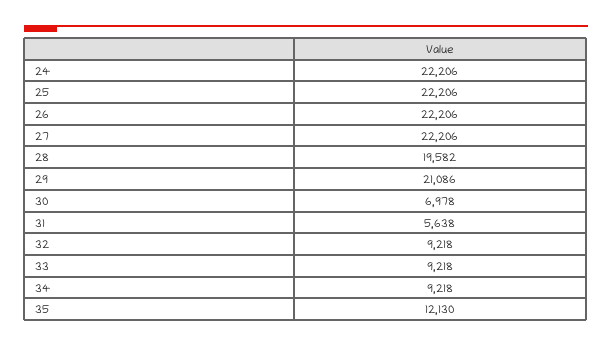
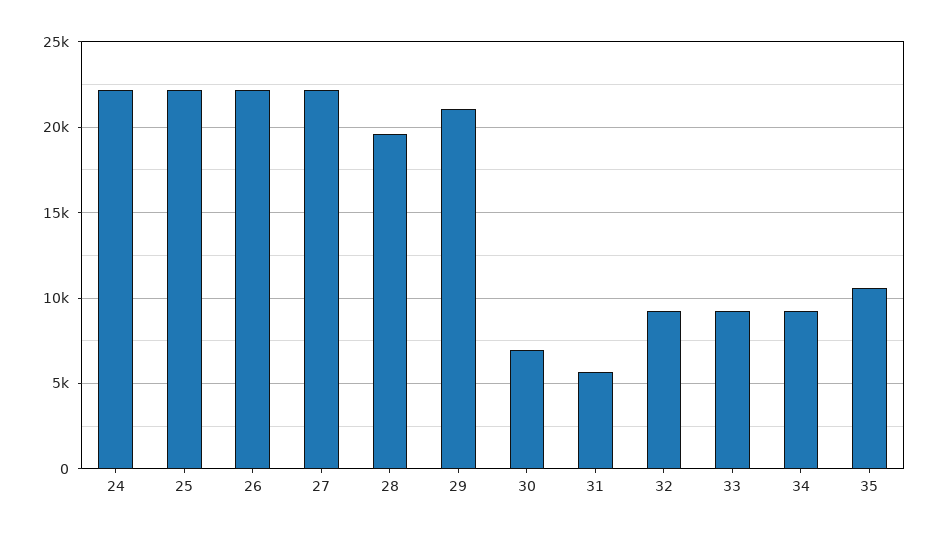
35: 12130 -> 10500

